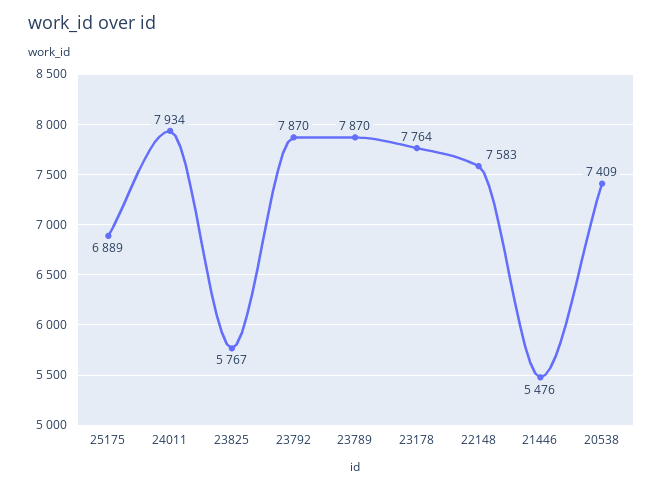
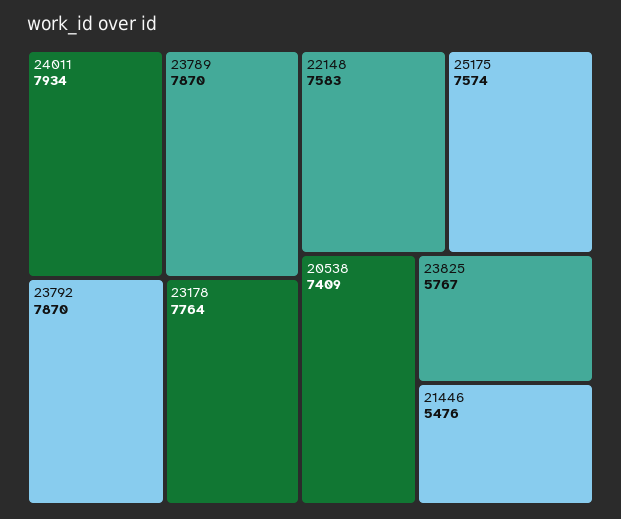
25175: 6889 -> 7574

